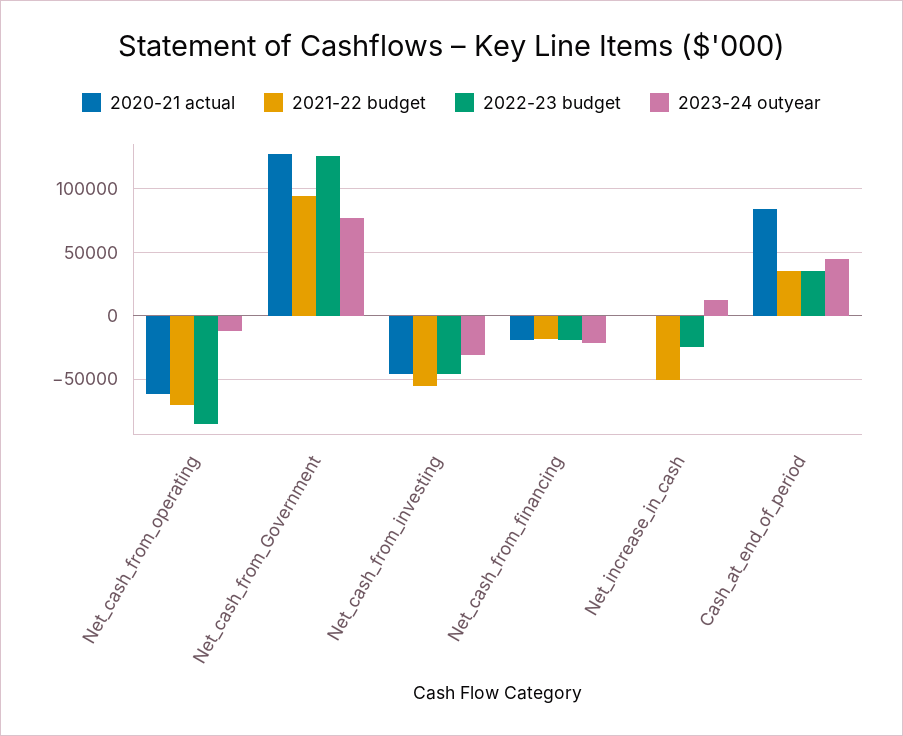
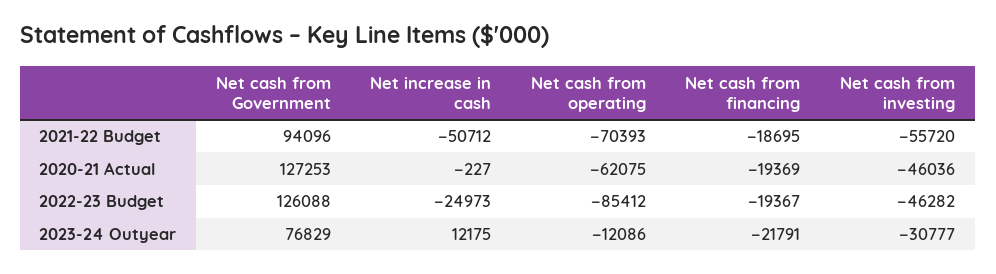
2020-21 actual, Cash_at_end_of_period: 85000 -> none
2021-22 budget, Cash_at_end_of_period: 35000 -> none
2022-23 budget, Cash_at_end_of_period: 35000 -> none
2023-24 outyear, Cash_at_end_of_period: 45000 -> none

